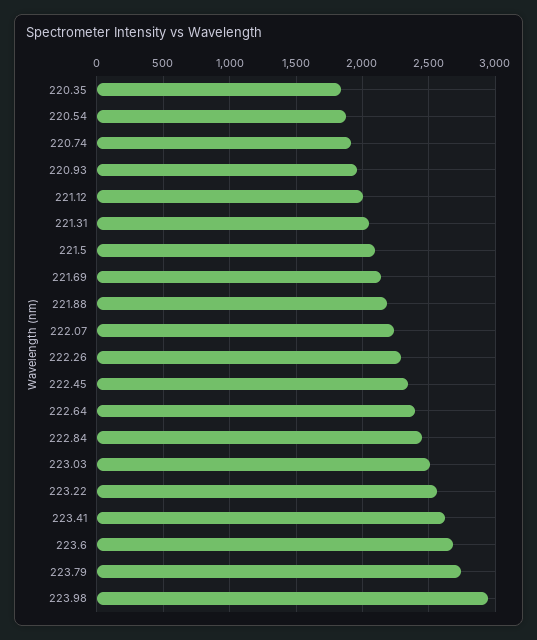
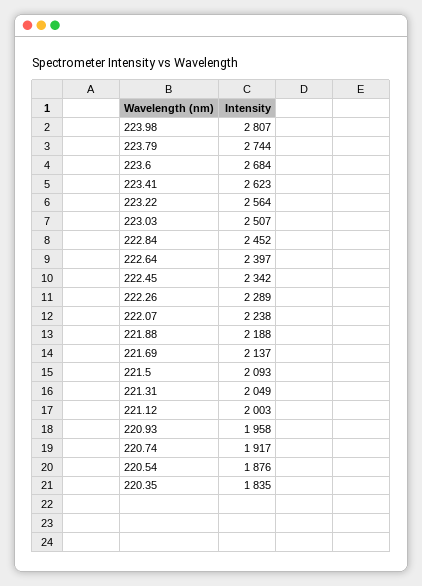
223.98: 2950 -> 2807

